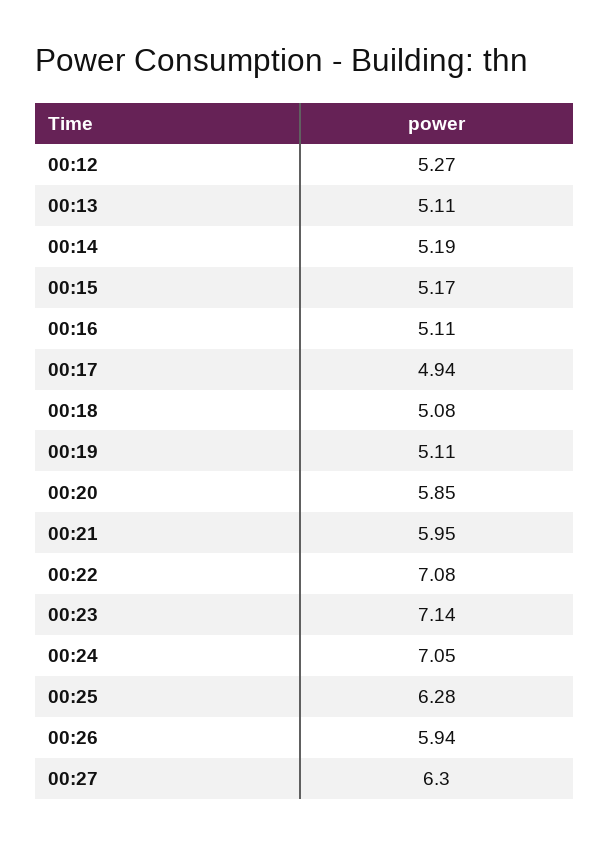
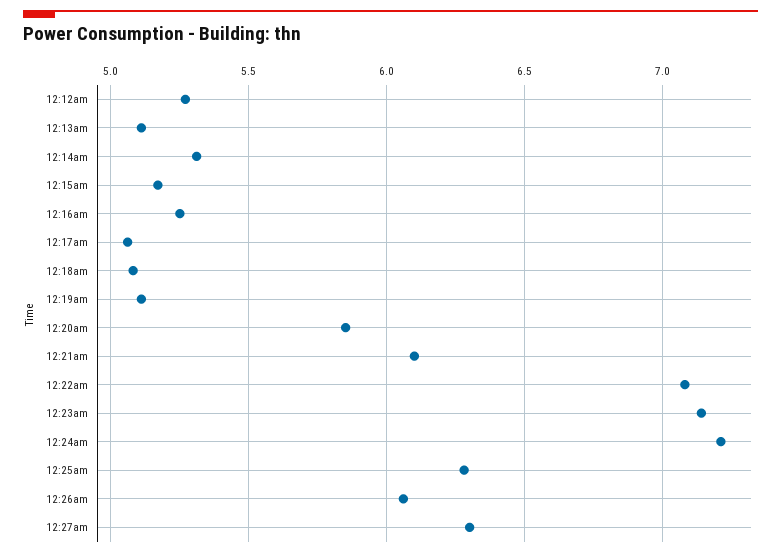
00:14: 5.19 -> 5.3
00:16: 5.11 -> 5.25
00:17: 4.94 -> 5.05
00:21: 5.95 -> 6.1
00:24: 7.05 -> 7.2
00:26: 5.94 -> 6.05

